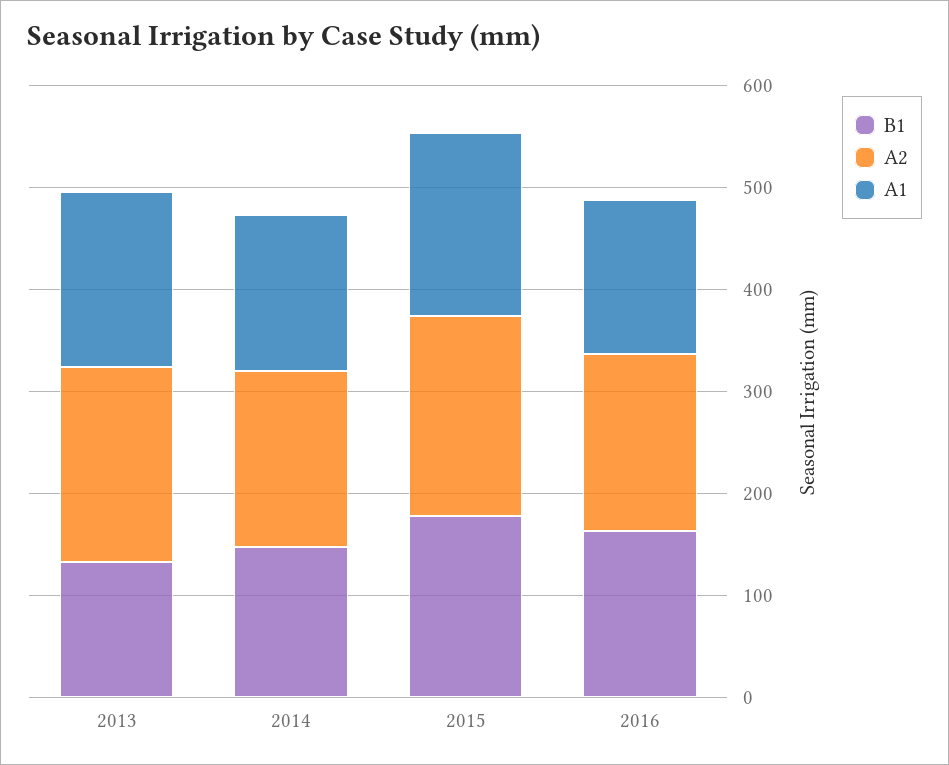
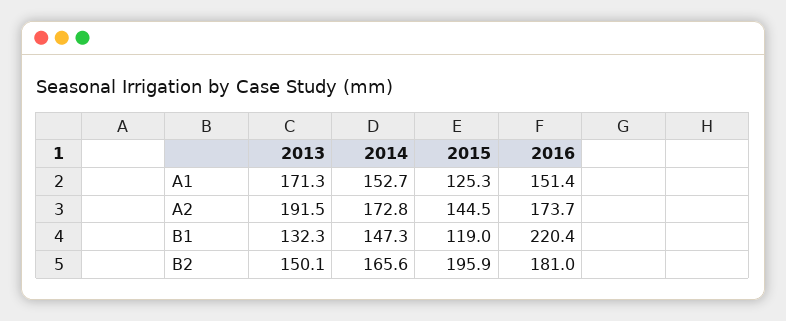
B1, 2015: 180 -> 119
A2, 2015: 200 -> 144.5
A1, 2015: 180 -> 125.3
B1, 2016: 160 -> 220.4
B2, 2013: none -> 150.1
B2, 2014: none -> 165.6
B2, 2015: none -> 195.9
B2, 2016: none -> 181

